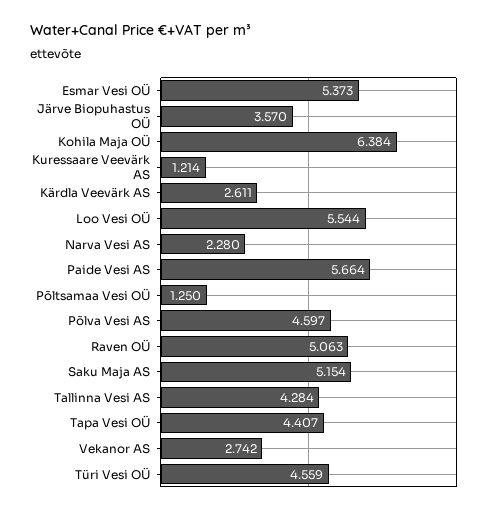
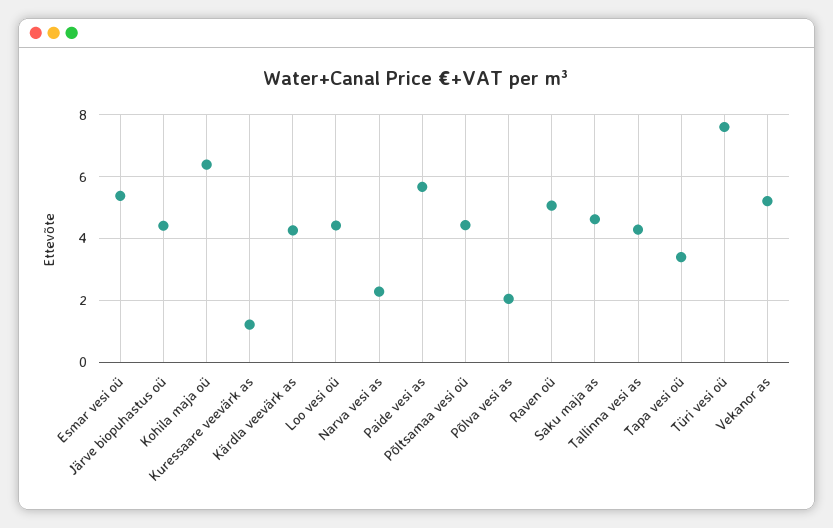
Järve Biopuhastus OÜ: 3.57 -> 4.4
Kärdla Veevärk AS: 2.611 -> 4.2
Loo Vesi OÜ: 5.544 -> 4.4
Põltsamaa Vesi OÜ: 1.25 -> 4.4
Põlva Vesi AS: 4.597 -> 2
Saku Maja AS: 5.154 -> 4.6
Tapa Vesi OÜ: 4.407 -> 3.4
Vekanor AS: 2.742 -> 5.2
Türi Vesi OÜ: 4.559 -> 7.6

